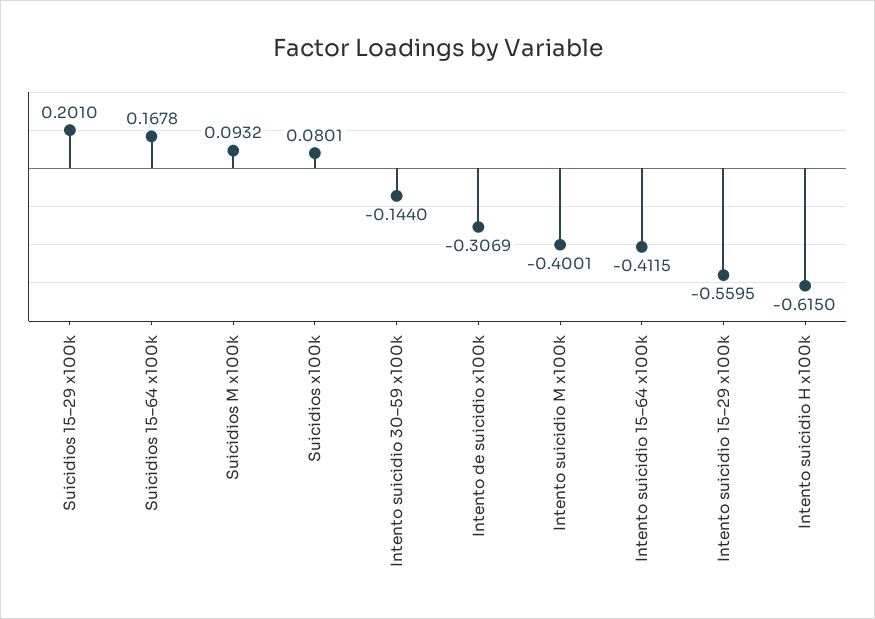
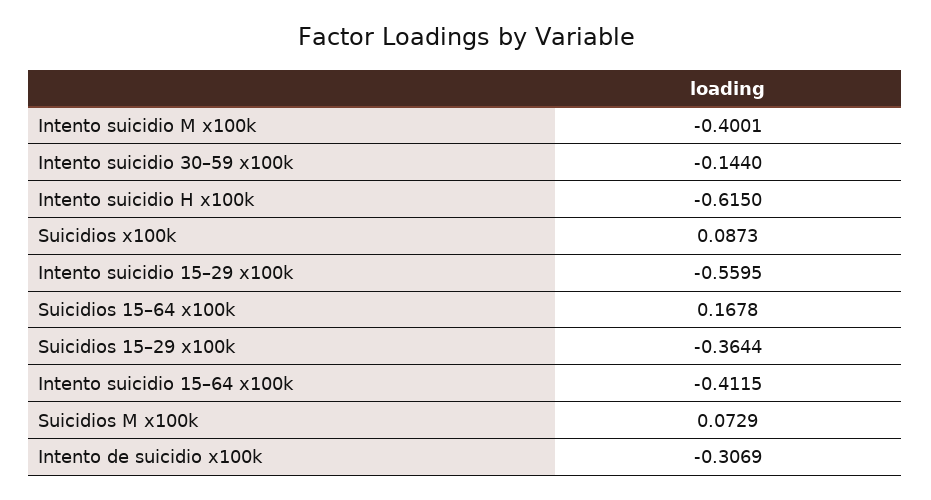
Suicidios 15–29 x100k: 0.201 -> -0.3644
Suicidios M x100k: 0.0932 -> 0.0729
Suicidios x100k: 0.0801 -> 0.0873

